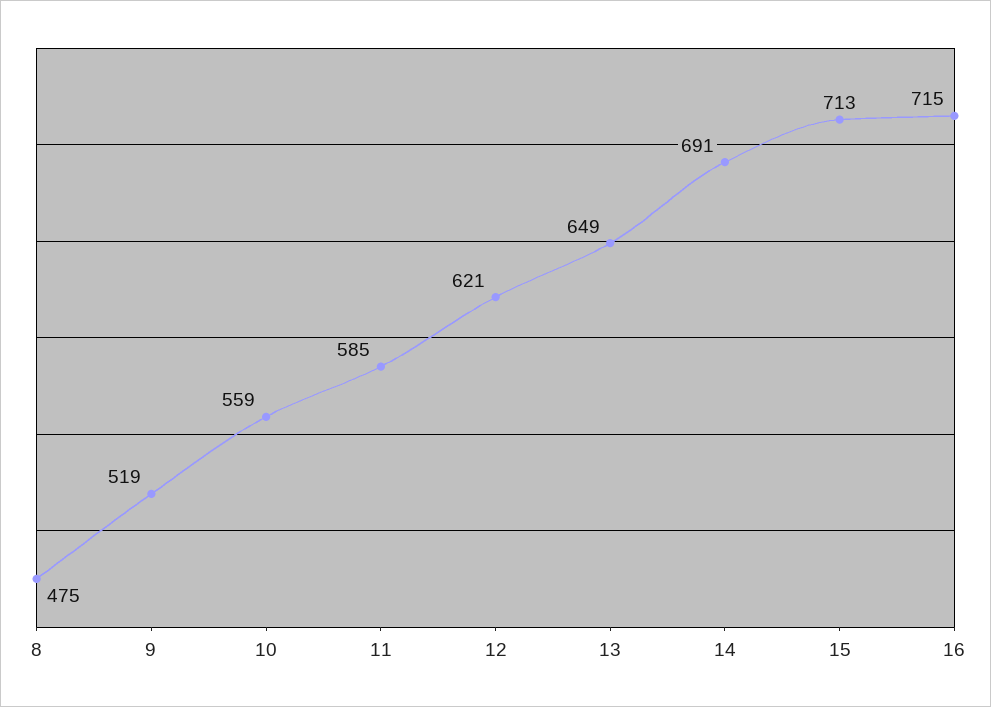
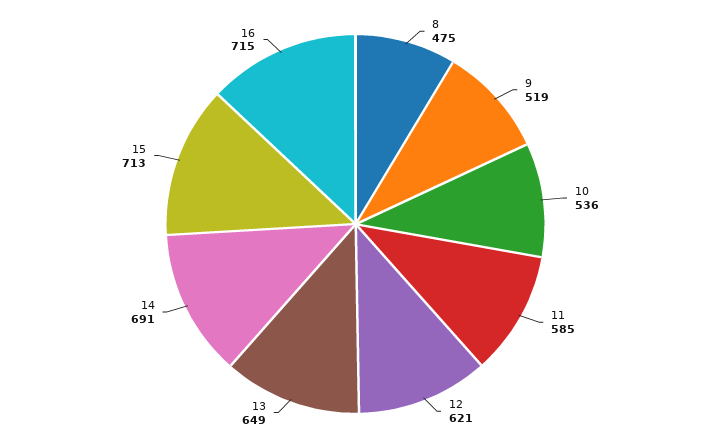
10: 559 -> 536

